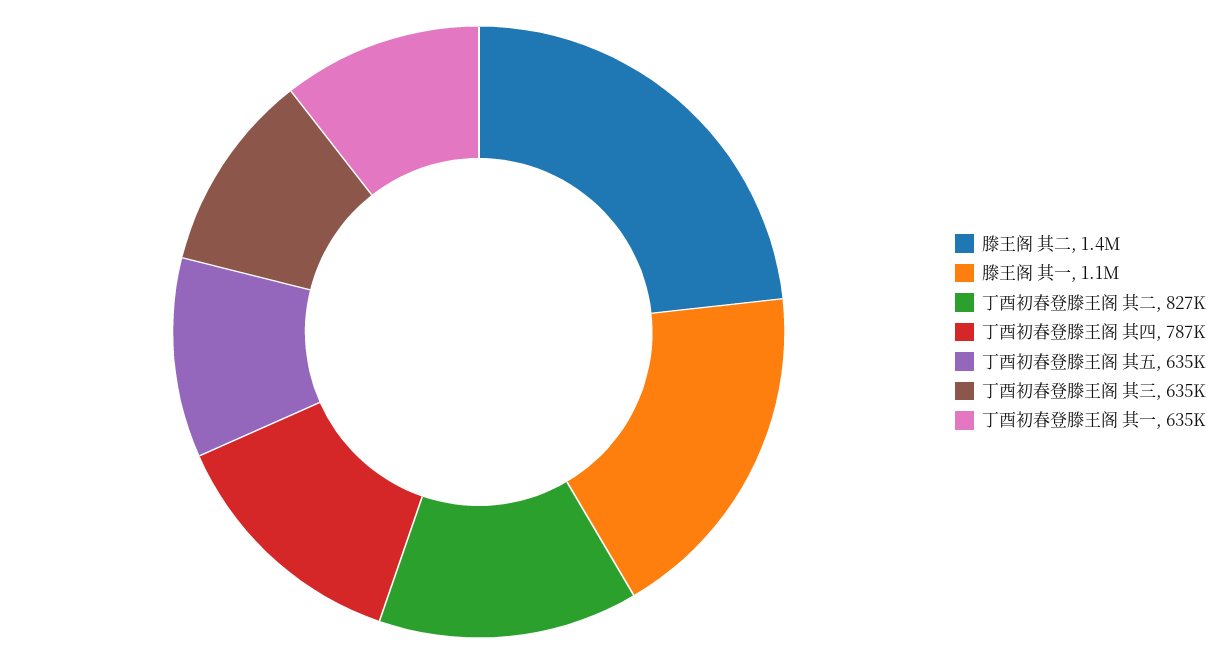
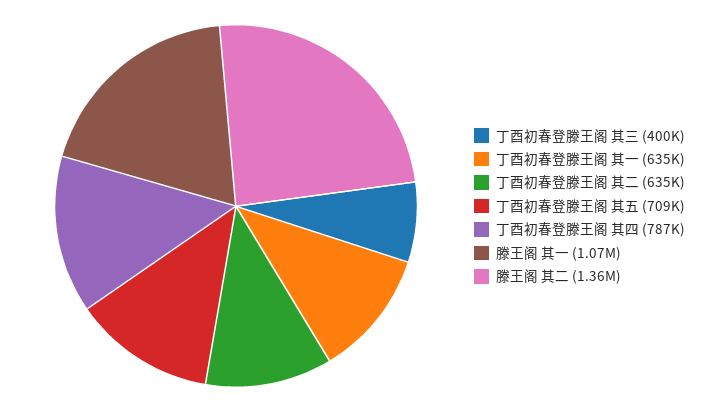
丁酉初春登滕王阁 其二: 827000 -> 635000
丁酉初春登滕王阁 其五: 635000 -> 709000
丁酉初春登滕王阁 其三: 635000 -> 400000

